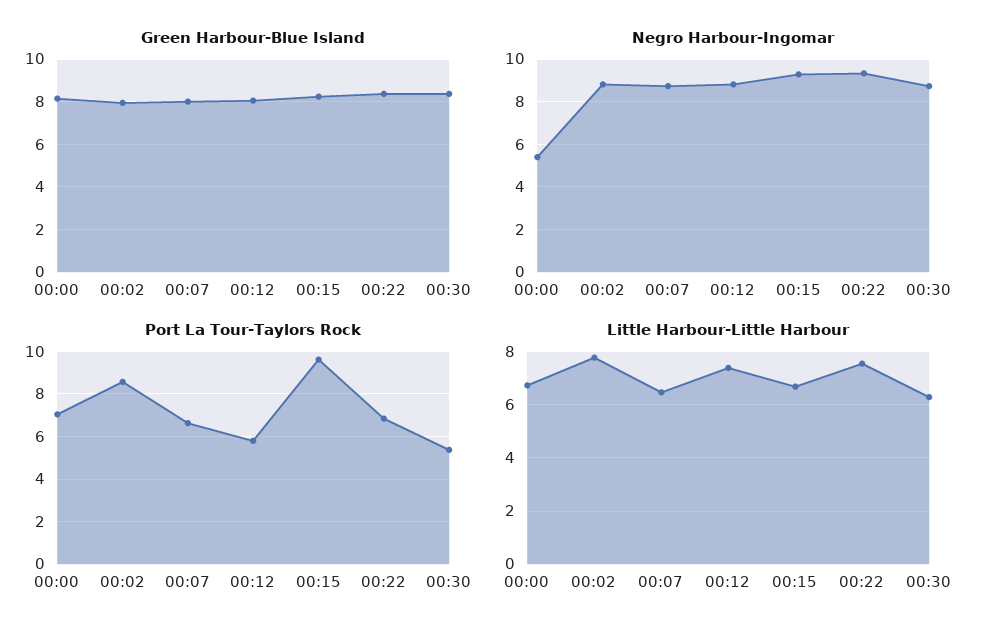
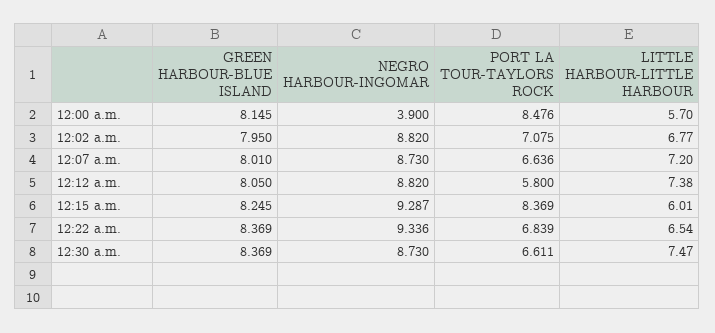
Negro Harbour-Ingomar, 00:00: 5.5 -> 3.9
Port La Tour-Taylors Rock, 00:00: 7 -> 8.476
Port La Tour-Taylors Rock, 00:02: 8.5 -> 7.075
Port La Tour-Taylors Rock, 00:15: 9.5 -> 8.369
Port La Tour-Taylors Rock, 00:30: 5.5 -> 6.611
Little Harbour-Little Harbour, 00:00: 6.75 -> 5.7
Little Harbour-Little Harbour, 00:02: 7.75 -> 6.77
Little Harbour-Little Harbour, 00:07: 6.5 -> 7.2
Little Harbour-Little Harbour, 00:15: 6.75 -> 6.01
Little Harbour-Little Harbour, 00:22: 7.5 -> 6.54
Little Harbour-Little Harbour, 00:30: 6.25 -> 7.47

